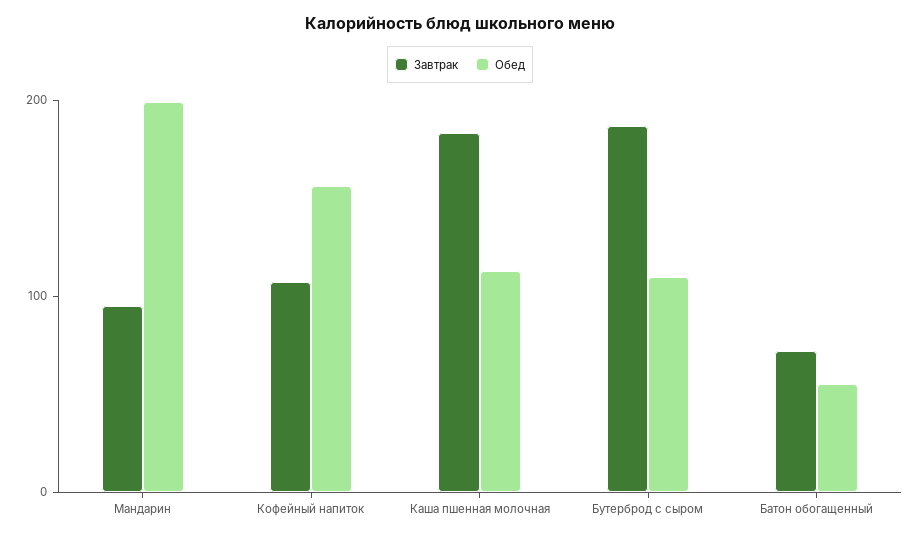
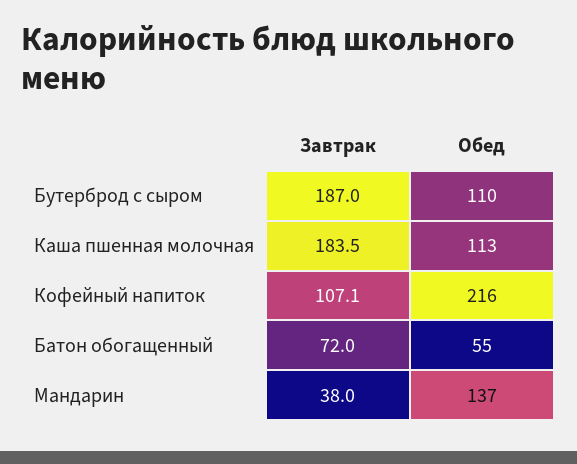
Завтрак, Мандарин: 100 -> 38
Обед, Мандарин: 200 -> 137
Обед, Кофейный напиток: 160 -> 216

